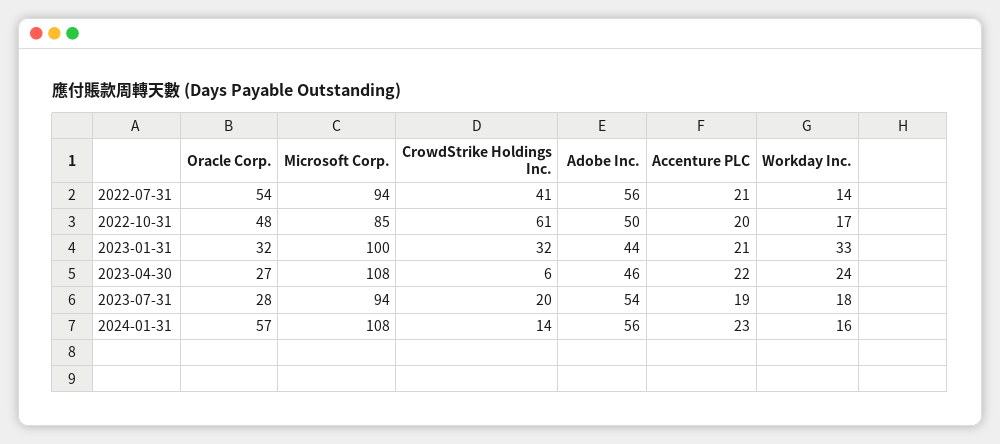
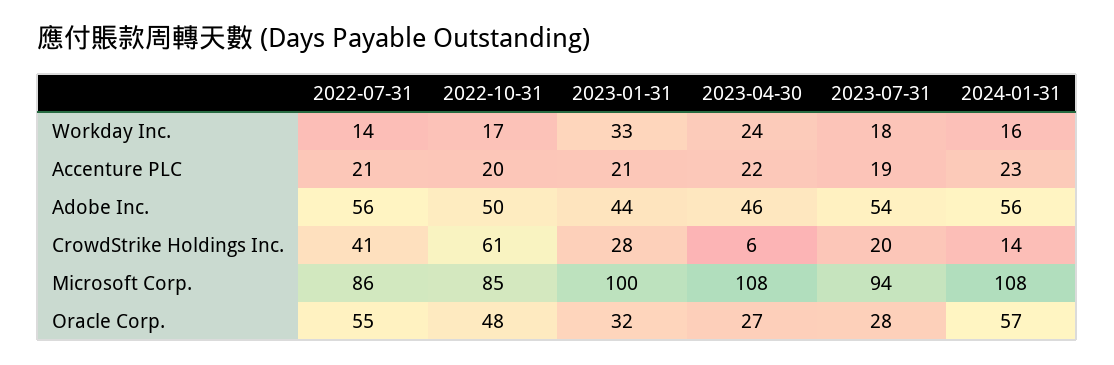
Oracle Corp., 2022-07-31: 54 -> 55
Microsoft Corp., 2022-07-31: 94 -> 86
CrowdStrike Holdings Inc., 2023-01-31: 32 -> 28

